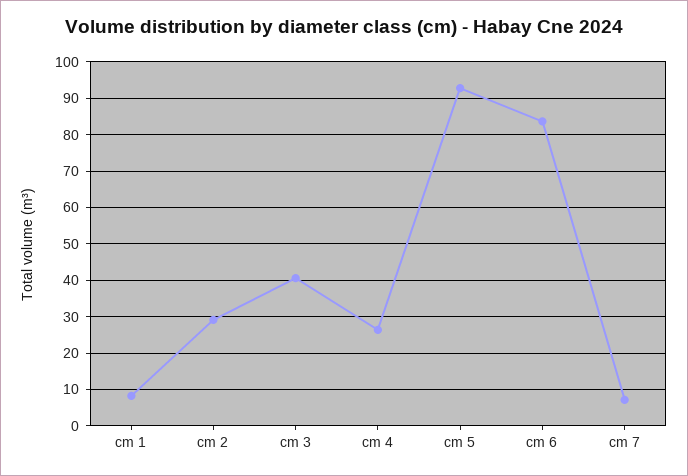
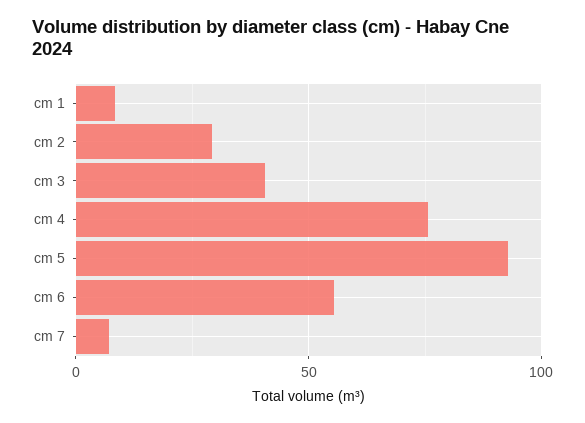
cm 4: 26 -> 75
cm 6: 84 -> 55

